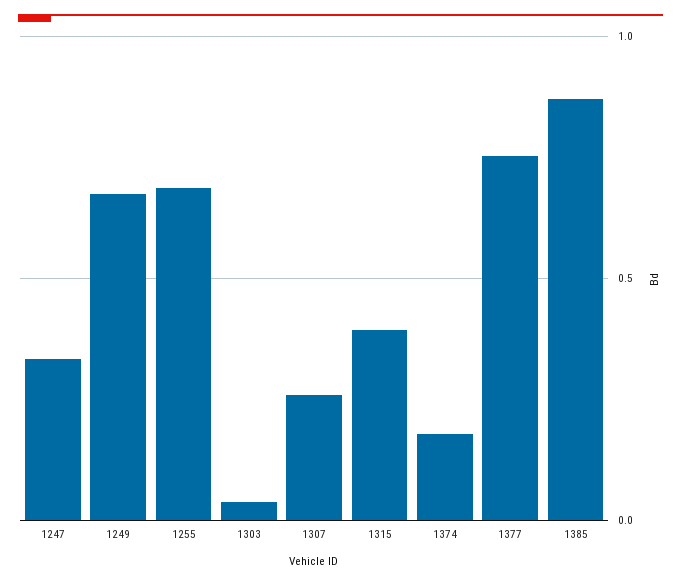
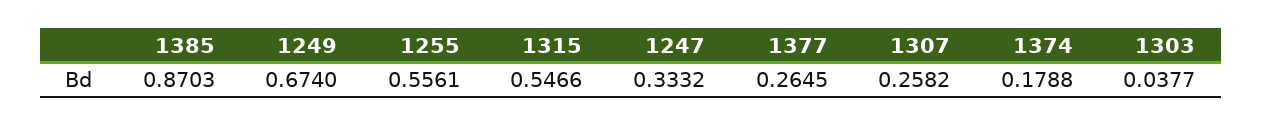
1255: 0.7 -> 0.5561
1315: 0.4 -> 0.5466
1377: 0.75 -> 0.2645

